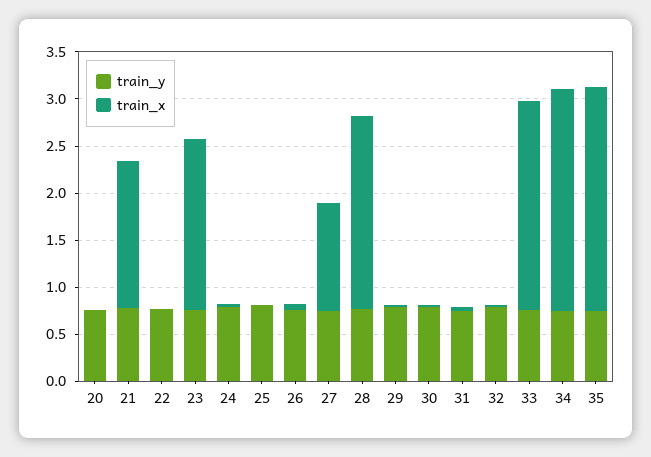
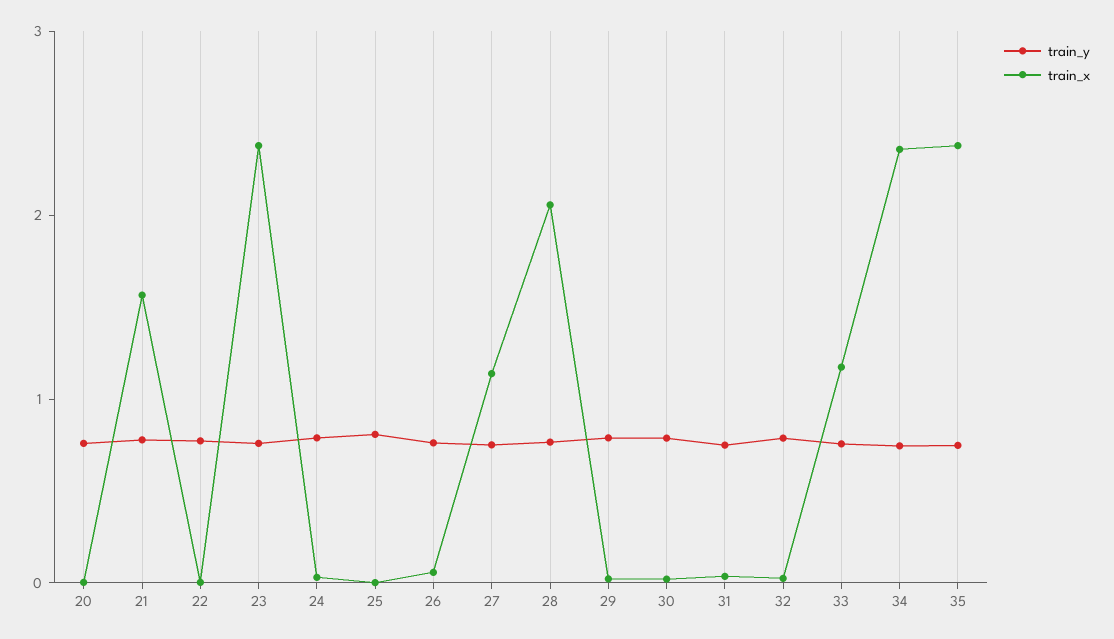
train_x, 23: 1.8 -> 2.4
train_x, 33: 2.2 -> 1.2

